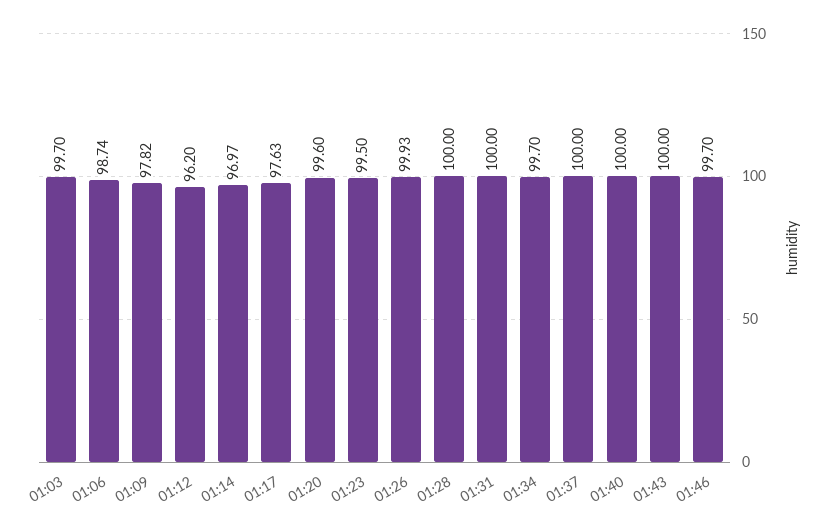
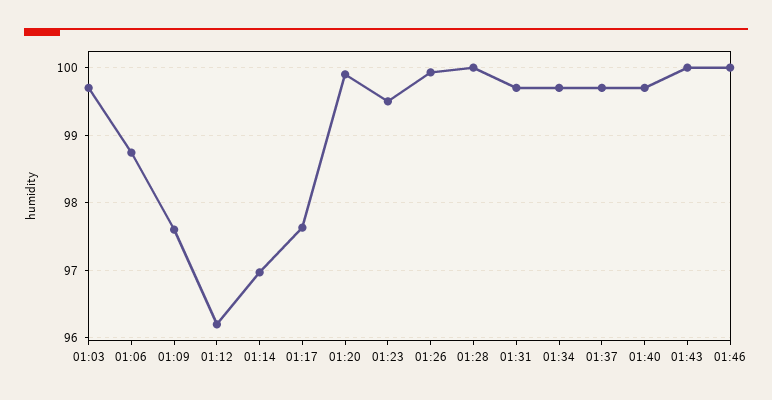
01:09: 97.82 -> 97.6
01:20: 99.6 -> 99.9
01:31: 100 -> 99.7
01:37: 100 -> 99.7
01:40: 100 -> 99.7
01:46: 99.7 -> 100

